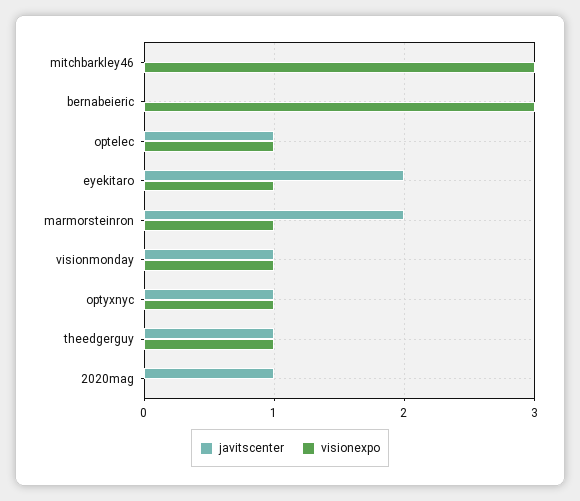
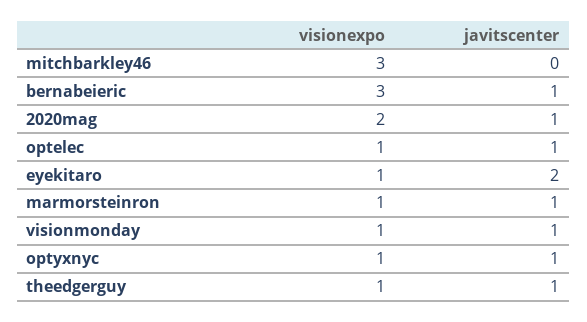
javitscenter, bernabeieric: 0 -> 1
javitscenter, marmorsteinron: 2 -> 1
visionexpo, 2020mag: 0 -> 2

